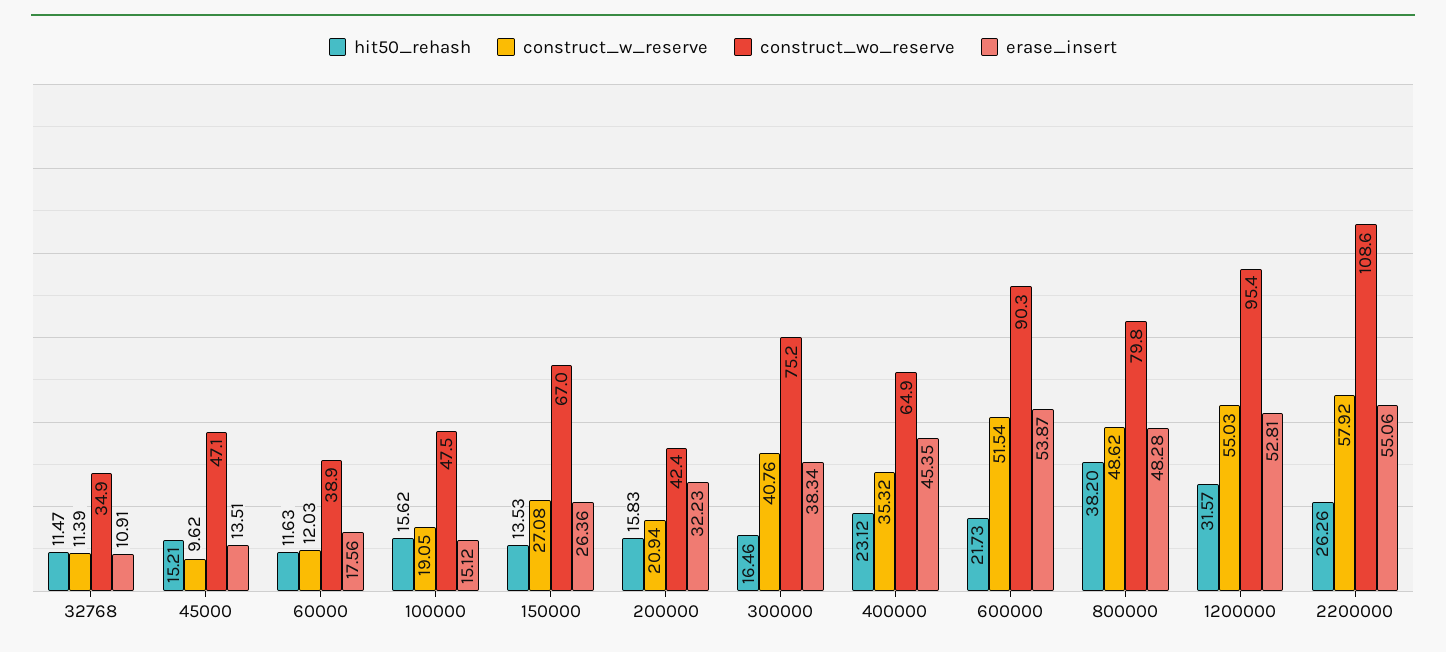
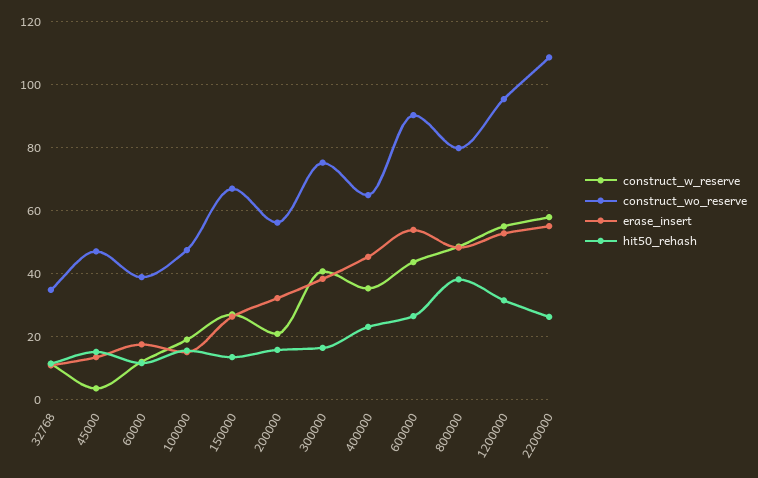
construct_w_reserve, 45000: 9.62 -> 4
construct_wo_reserve, 200000: 42.4 -> 56
hit50_rehash, 600000: 21.73 -> 26
construct_w_reserve, 600000: 51.54 -> 44

